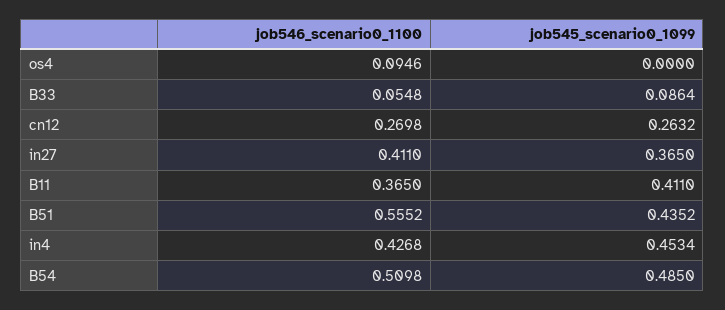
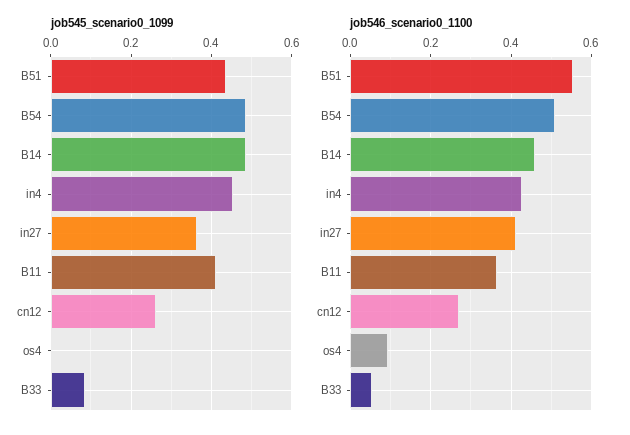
job545_scenario0_1099, B14: none -> 0.48
job546_scenario0_1100, B14: none -> 0.46

